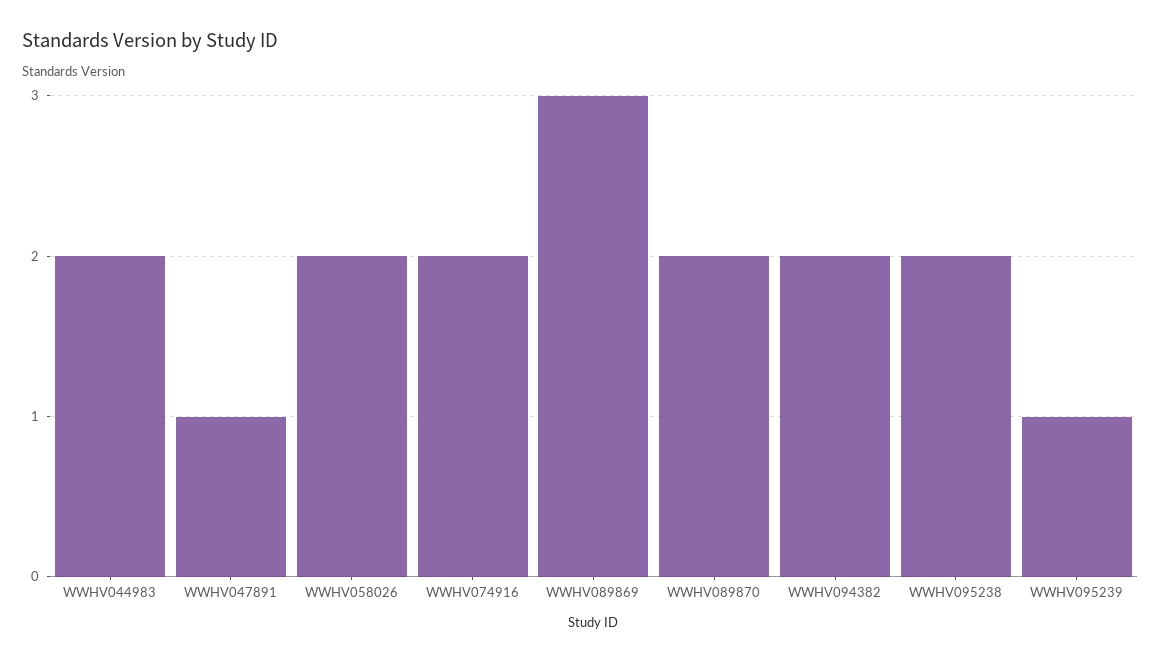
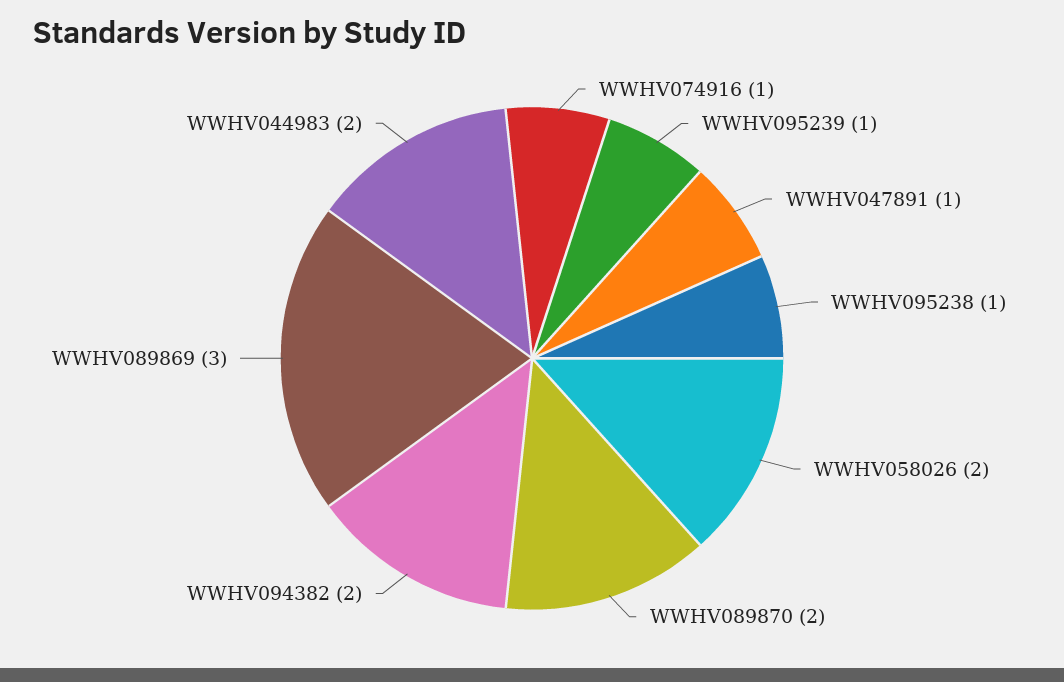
WWHV074916: 2 -> 1
WWHV095238: 2 -> 1

